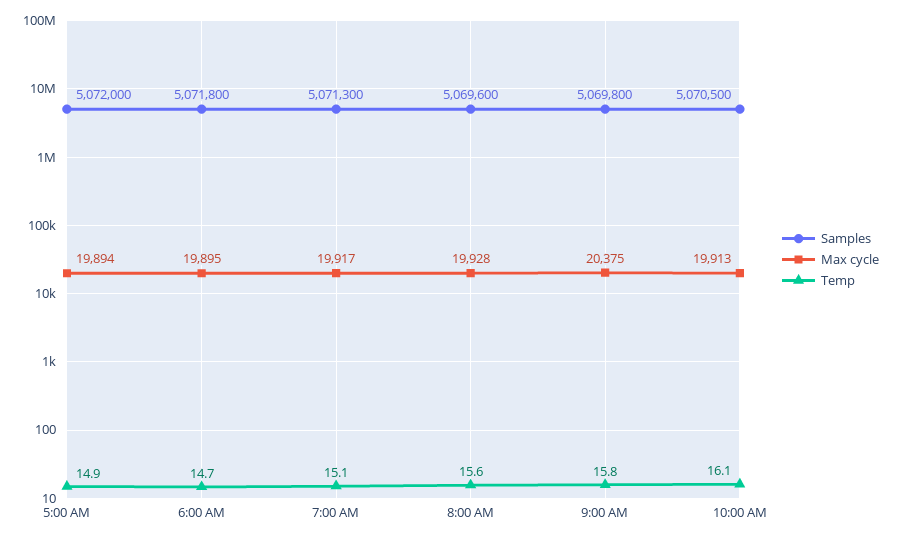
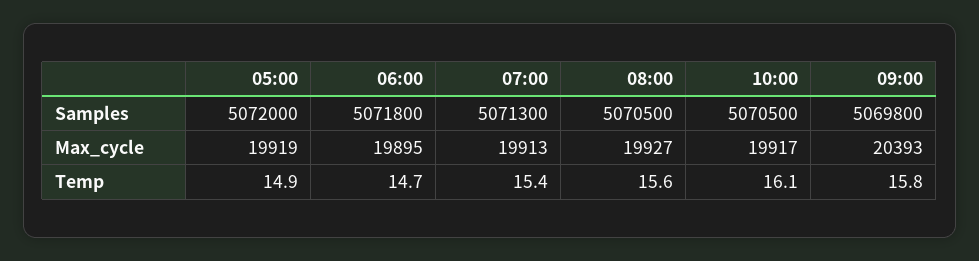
Max cycle, 5:00 AM: 19894 -> 19919
Max cycle, 7:00 AM: 19917 -> 19913
Temp, 7:00 AM: 15.1 -> 15.4
Samples, 8:00 AM: 5069600 -> 5070500
Max cycle, 8:00 AM: 19928 -> 19927
Max cycle, 9:00 AM: 20375 -> 20393
Max cycle, 10:00 AM: 19913 -> 19917

